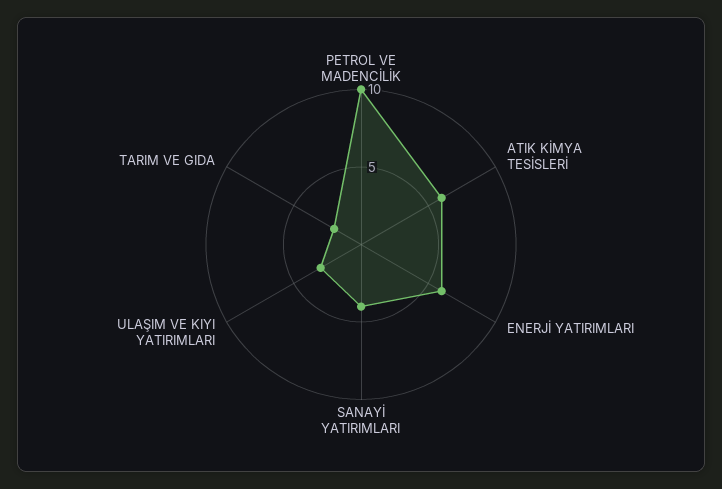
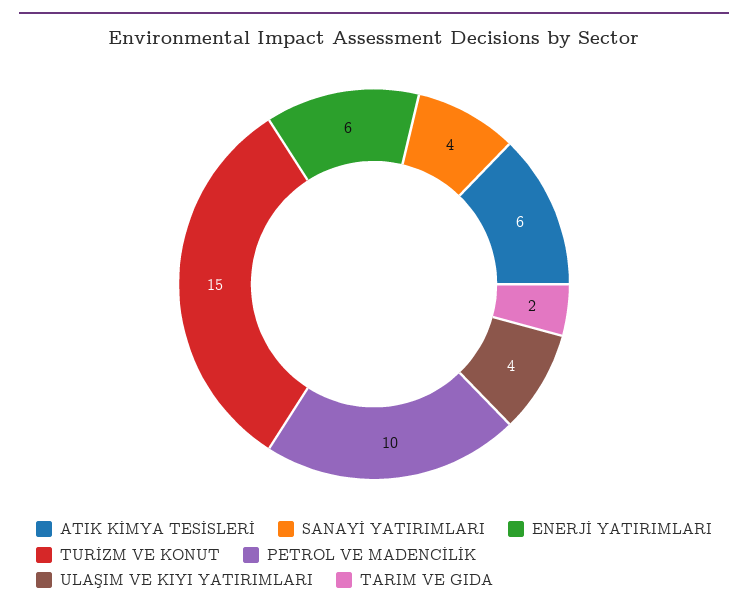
ULAŞIM VE KIYI YATIRIMLARI: 3 -> 4
TURİZM VE KONUT: none -> 15

